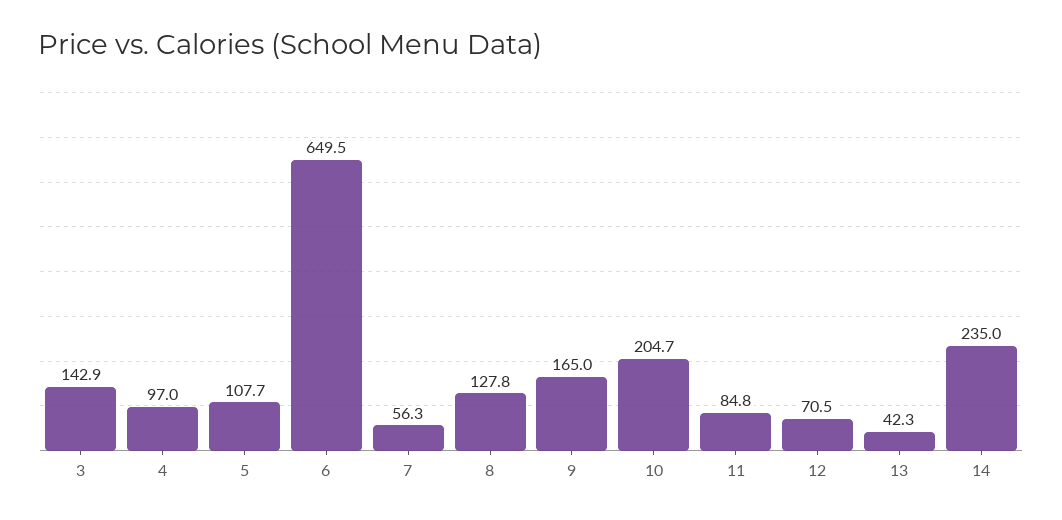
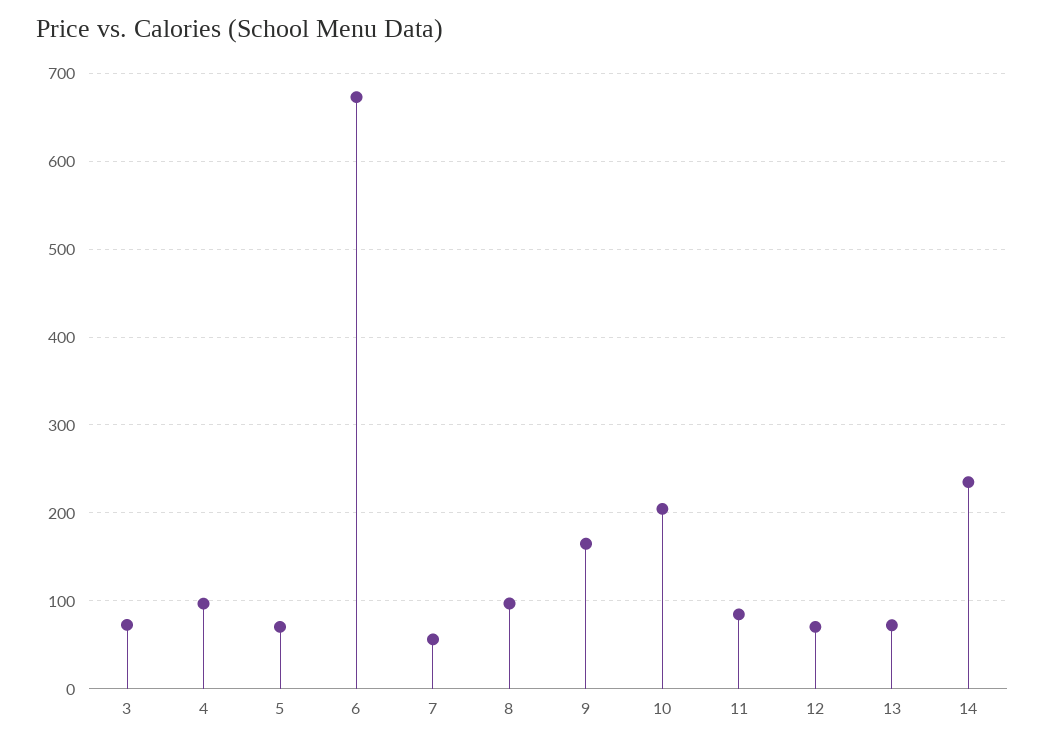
3: 142.9 -> 70
5: 107.7 -> 70
6: 649.5 -> 670
8: 127.8 -> 100
13: 42.3 -> 70

